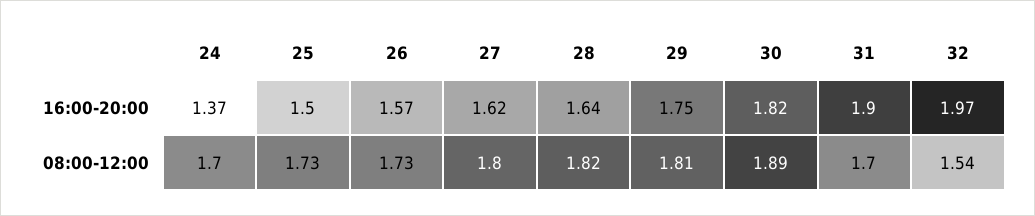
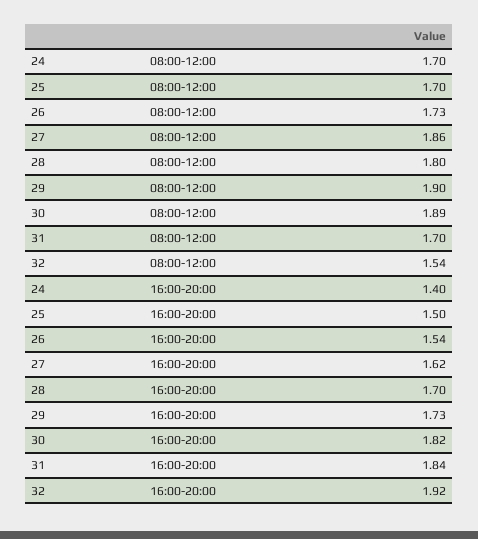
24, 16:00-20:00: 1.37 -> 1.4
26, 16:00-20:00: 1.57 -> 1.54
28, 16:00-20:00: 1.64 -> 1.7
29, 16:00-20:00: 1.75 -> 1.73
31, 16:00-20:00: 1.9 -> 1.84
32, 16:00-20:00: 1.97 -> 1.92
25, 08:00-12:00: 1.73 -> 1.7
27, 08:00-12:00: 1.8 -> 1.86
28, 08:00-12:00: 1.82 -> 1.8
29, 08:00-12:00: 1.81 -> 1.9

